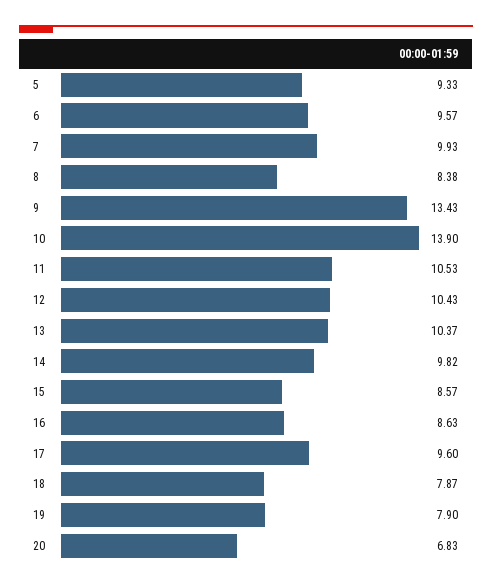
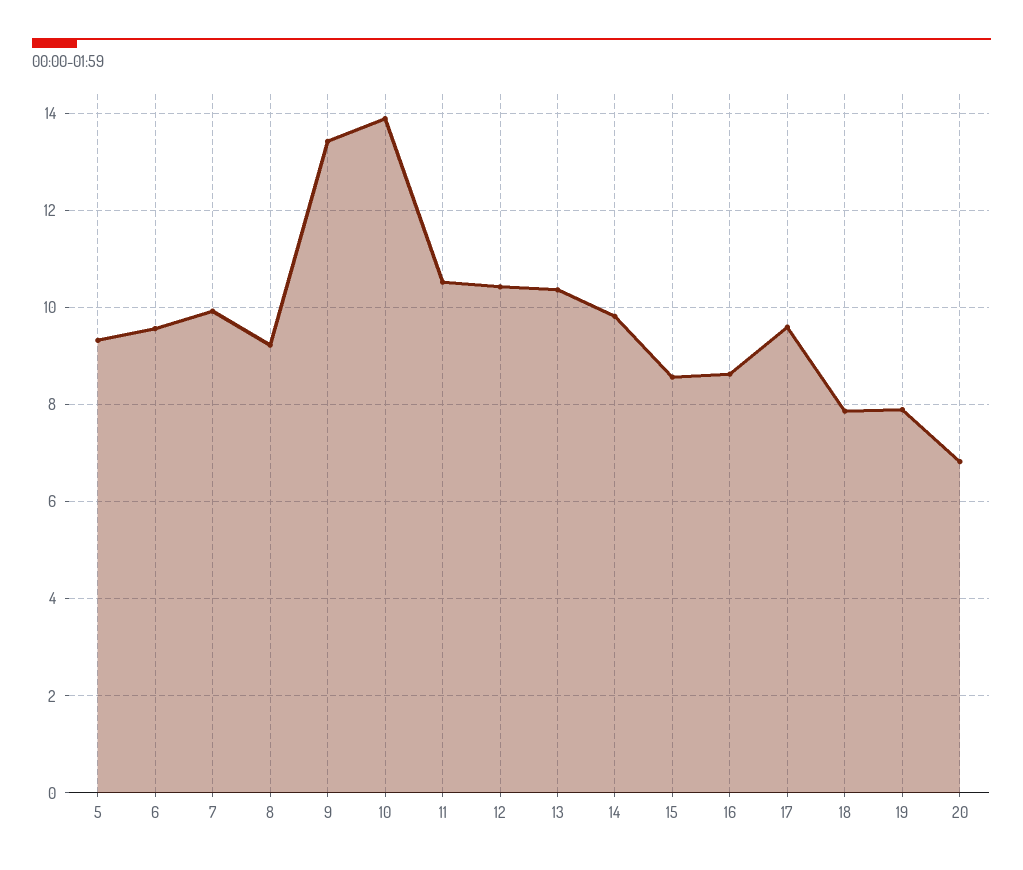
8: 8.38 -> 9.2

